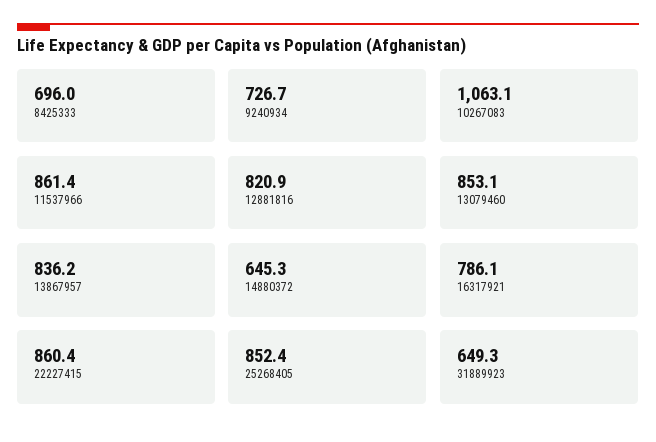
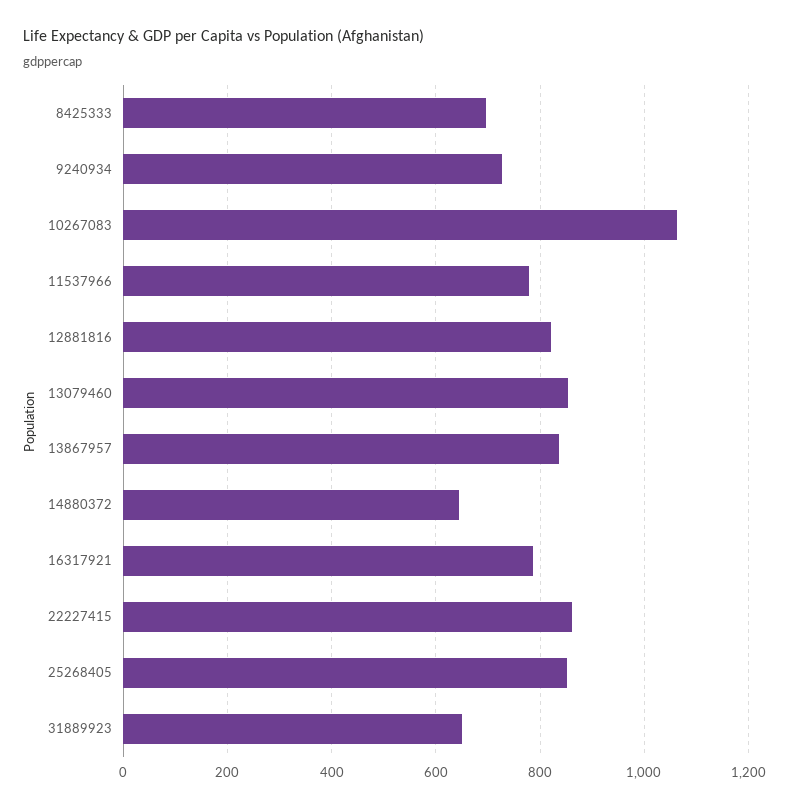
11537966: 861.4 -> 780

